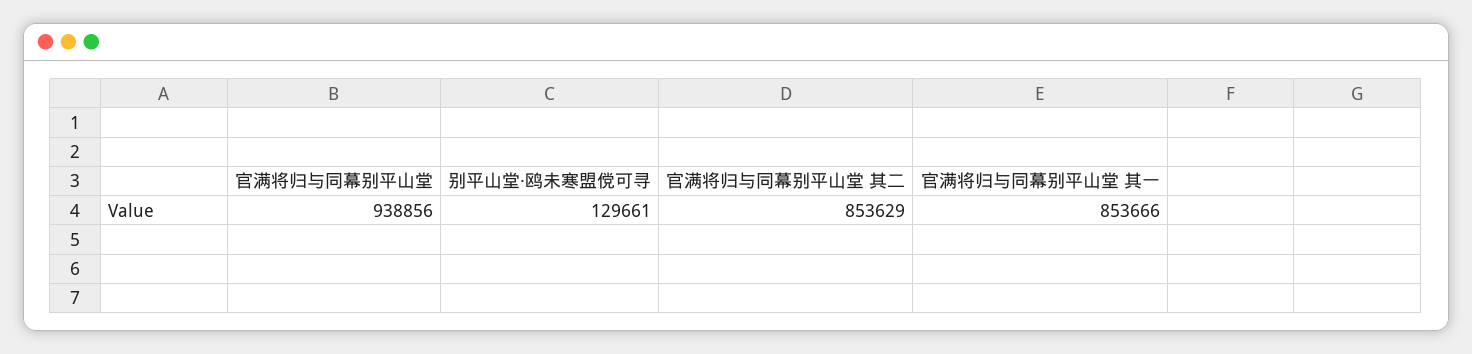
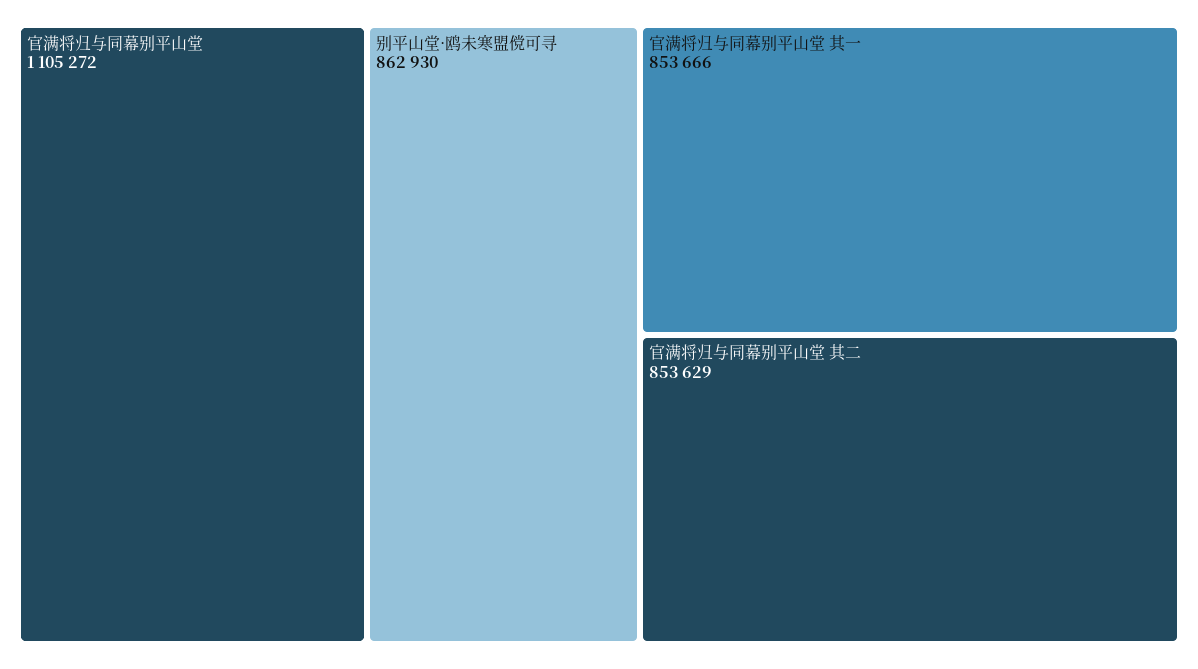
官满将归与同幕别平山堂: 938856 -> 1105272
别平山堂·鸥未寒盟傥可寻: 129661 -> 862930

